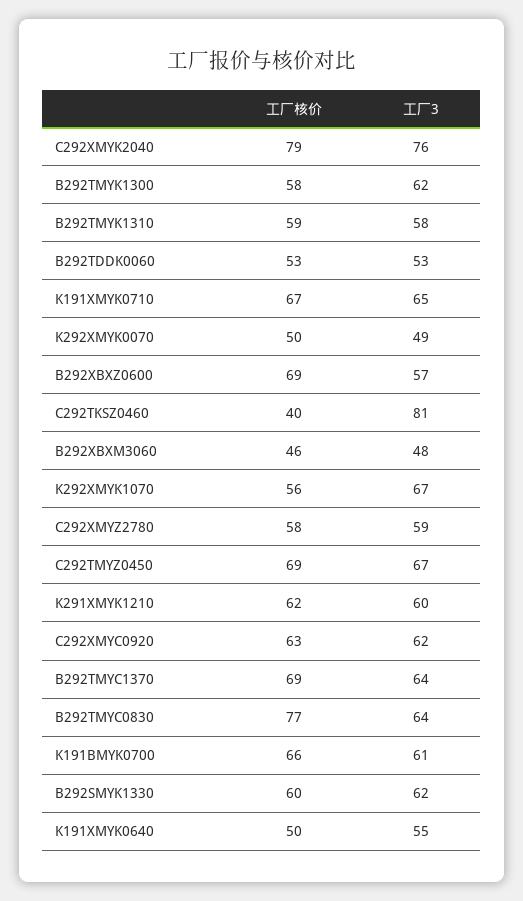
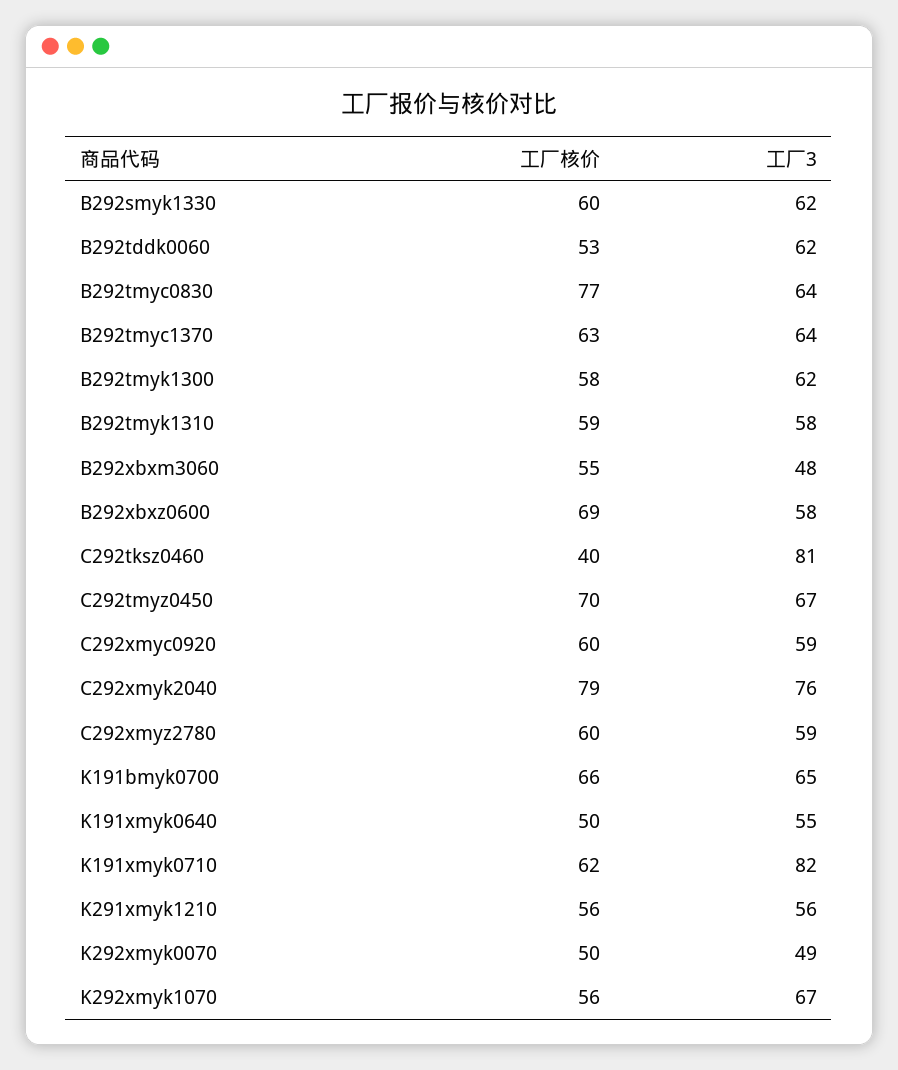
工厂3, B292TDDK0060: 53 -> 62
工厂核价, K191XMYK0710: 67 -> 62
工厂3, K191XMYK0710: 65 -> 82
工厂3, B292XBXZ0600: 57 -> 58
工厂核价, B292XBXM3060: 46 -> 55
工厂核价, C292XMYZ2780: 58 -> 60
工厂核价, C292TMYZ0450: 69 -> 70
工厂核价, K291XMYK1210: 62 -> 56
工厂3, K291XMYK1210: 60 -> 56
工厂核价, C292XMYC0920: 63 -> 60
工厂3, C292XMYC0920: 62 -> 59
工厂核价, B292TMYC1370: 69 -> 63
工厂3, K191BMYK0700: 61 -> 65

